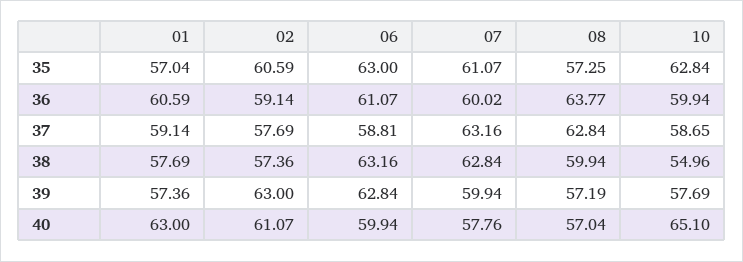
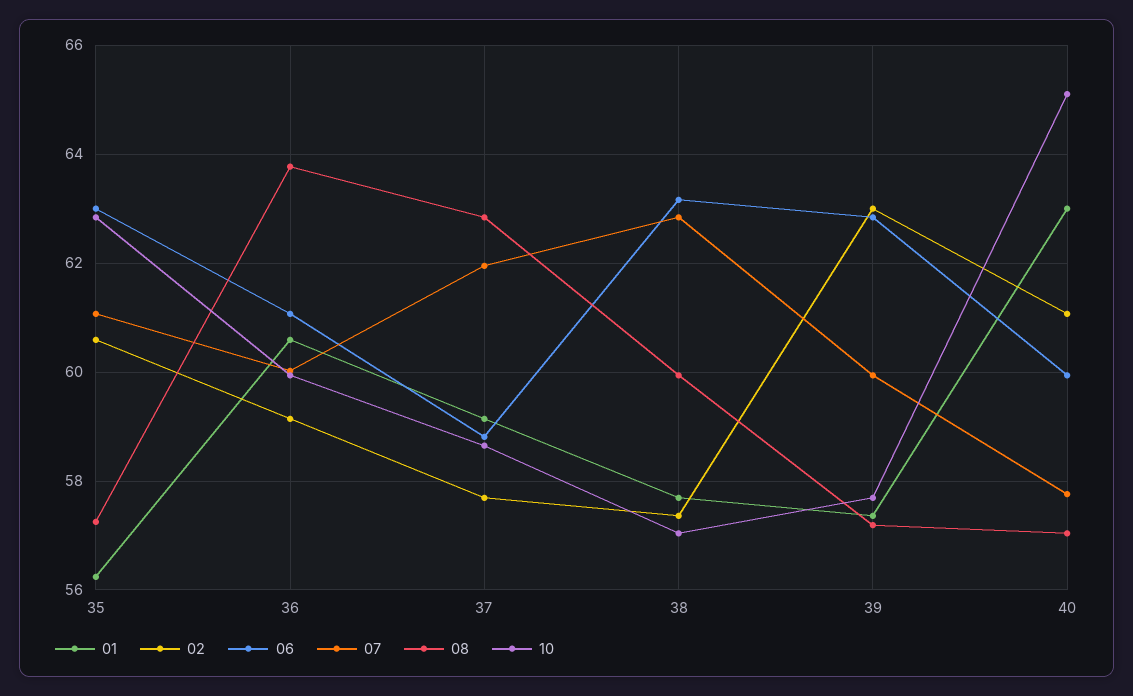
01, 35: 57.04 -> 56.2
07, 37: 63.16 -> 62
10, 38: 54.96 -> 57

